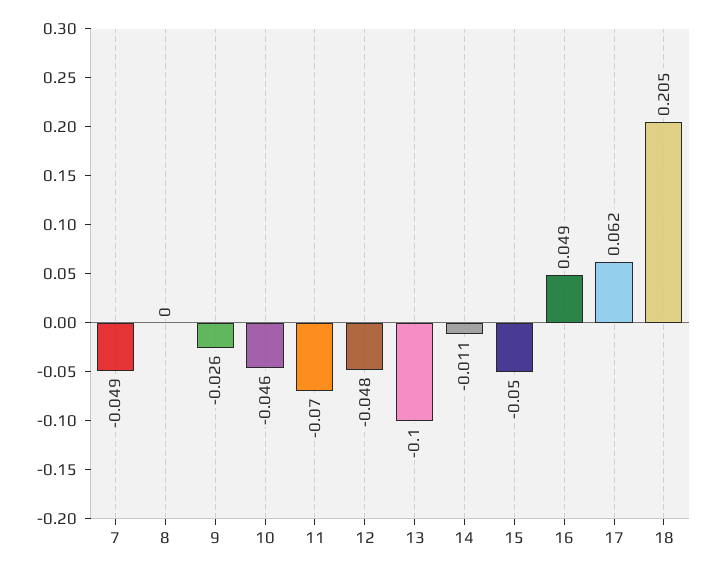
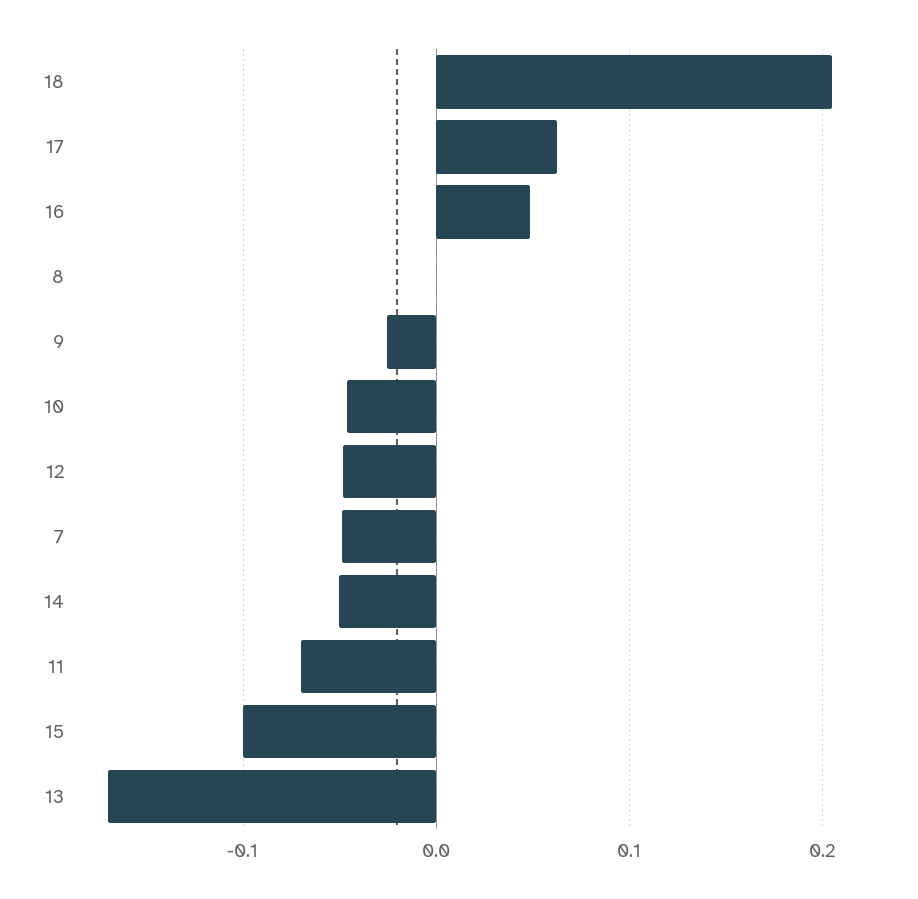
13: -0.1 -> -0.17
14: -0.011 -> -0.05
15: -0.05 -> -0.1

